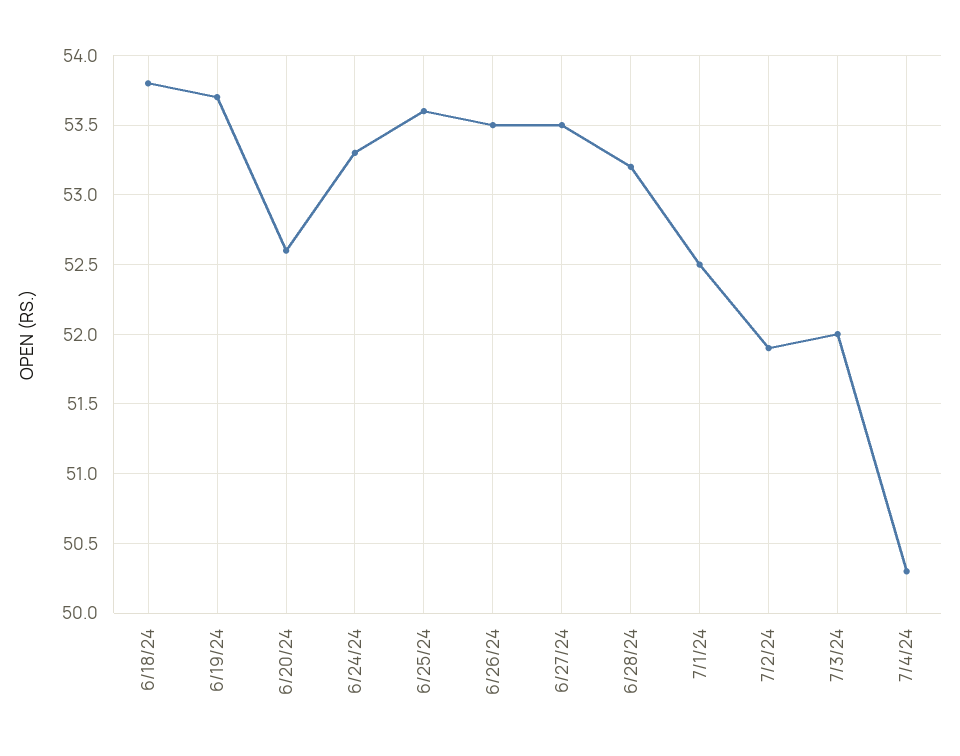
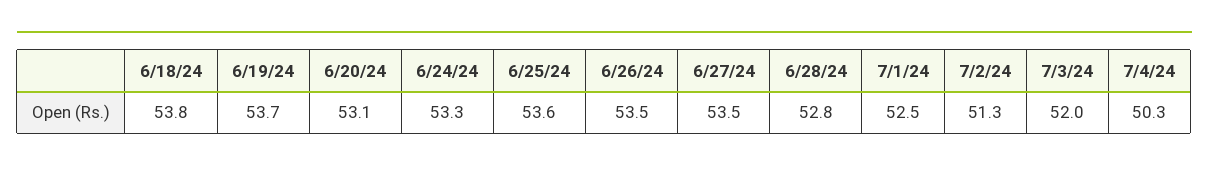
6/20/24: 52.6 -> 53.1
6/28/24: 53.2 -> 52.8
7/2/24: 51.9 -> 51.3

